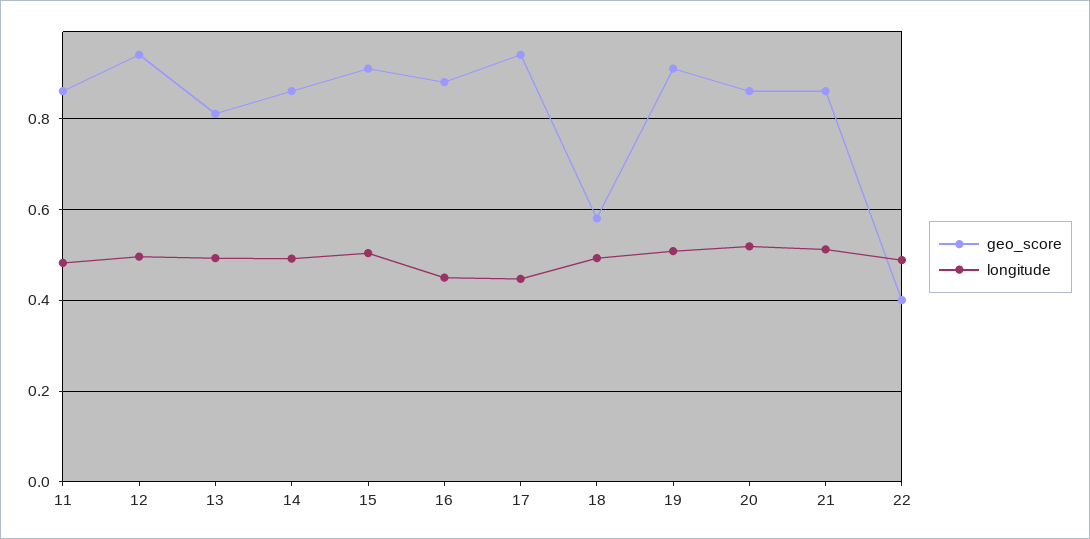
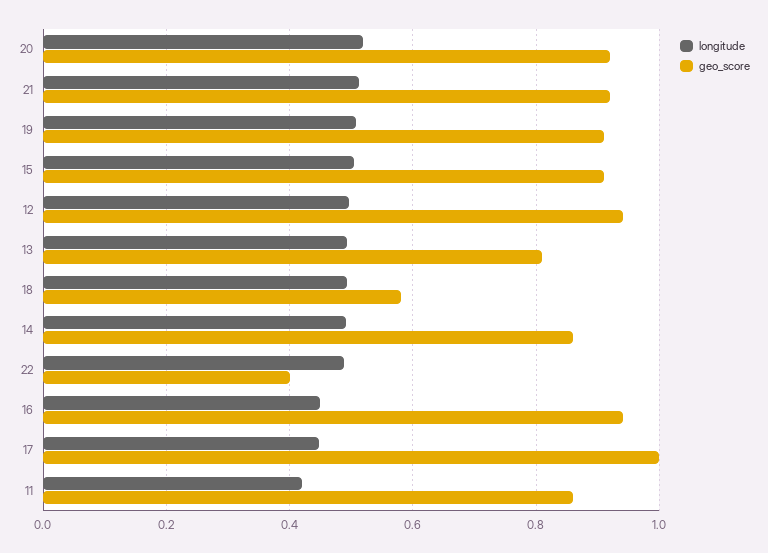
longitude, 11: 0.48 -> 0.42
geo_score, 16: 0.88 -> 0.94
geo_score, 17: 0.94 -> 1
geo_score, 20: 0.86 -> 0.92
geo_score, 21: 0.86 -> 0.92

